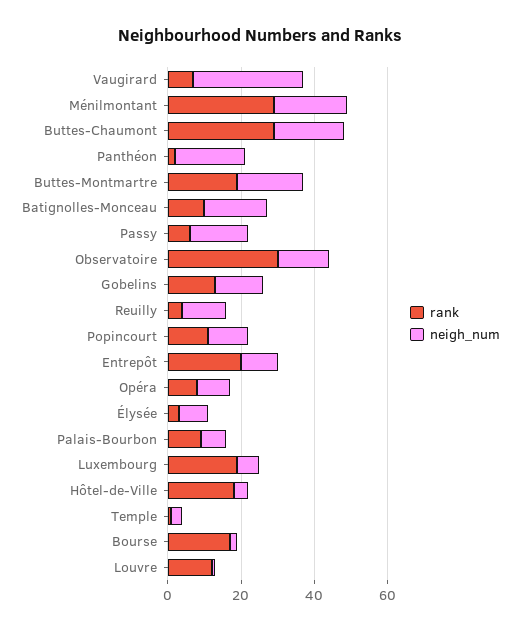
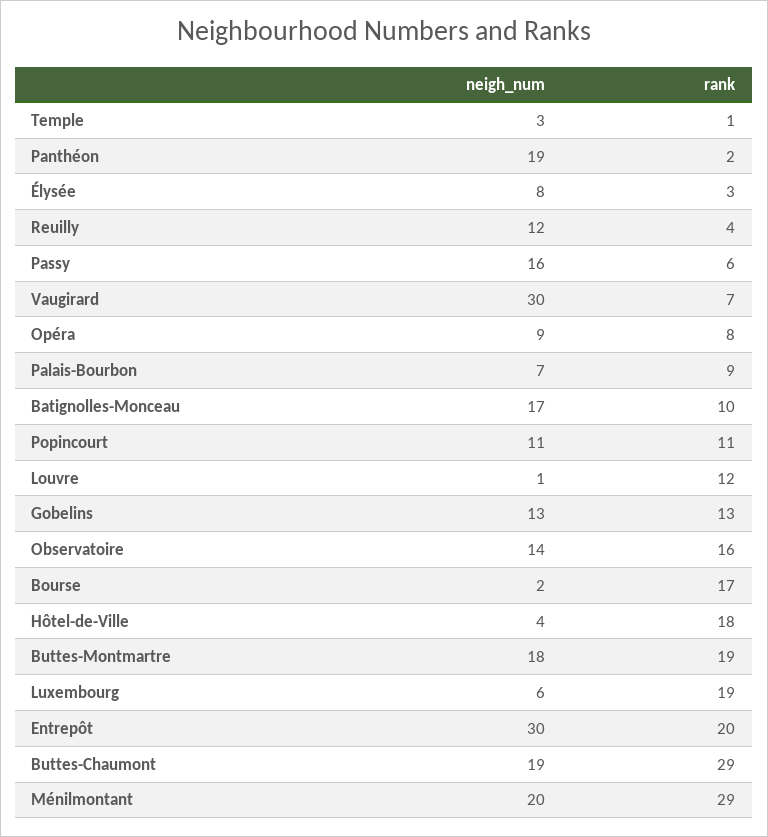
rank, Observatoire: 30 -> 16
neigh_num, Entrepôt: 10 -> 30

